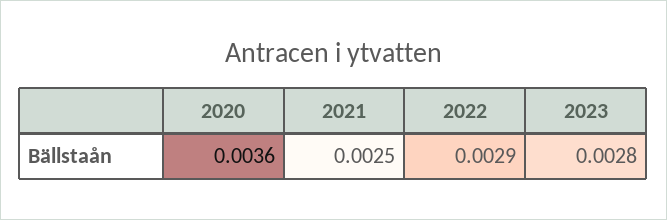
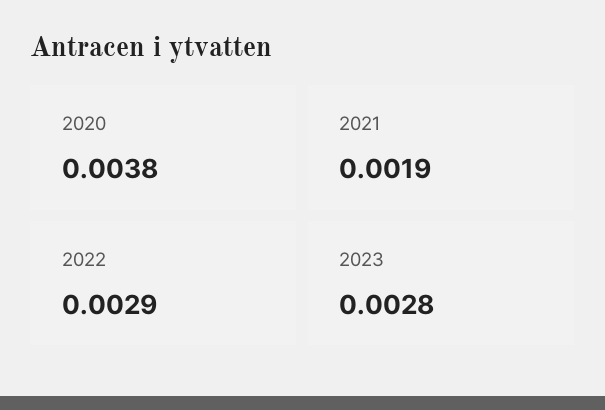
2020: 0.0036 -> 0.0038
2021: 0.0025 -> 0.0019

